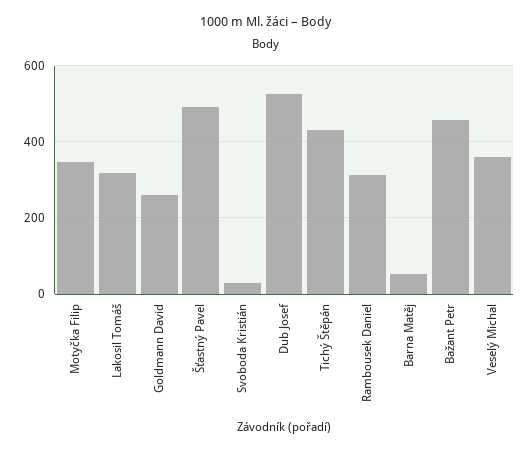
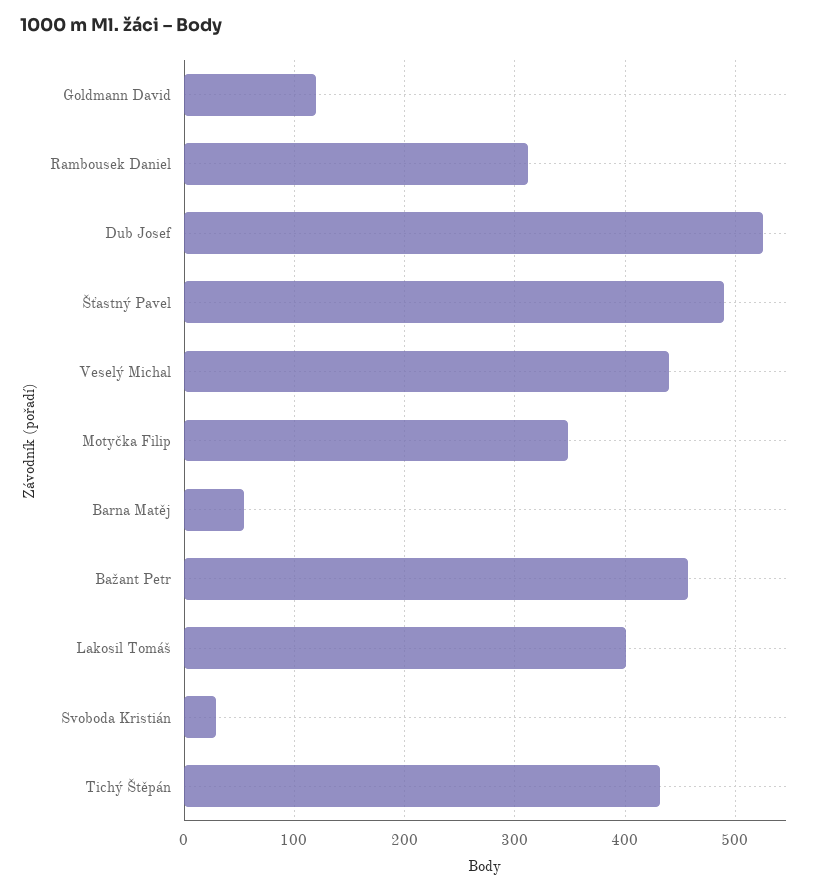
Lakosil Tomáš: 320 -> 400
Goldmann David: 260 -> 120
Veselý Michal: 360 -> 440

